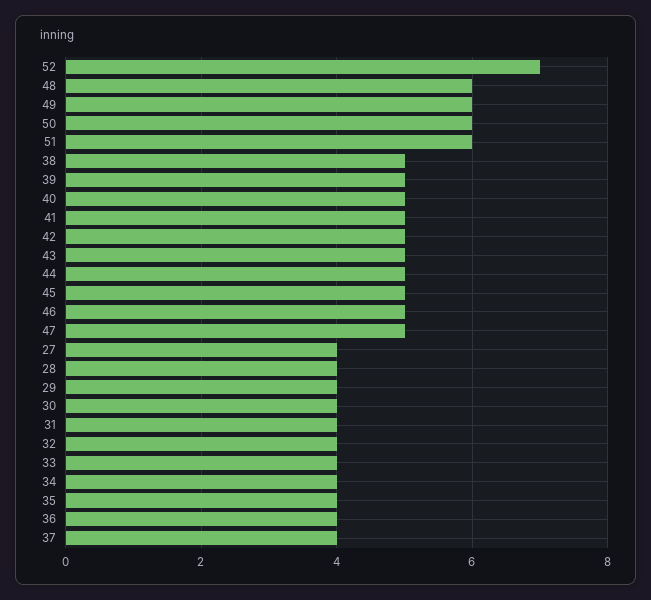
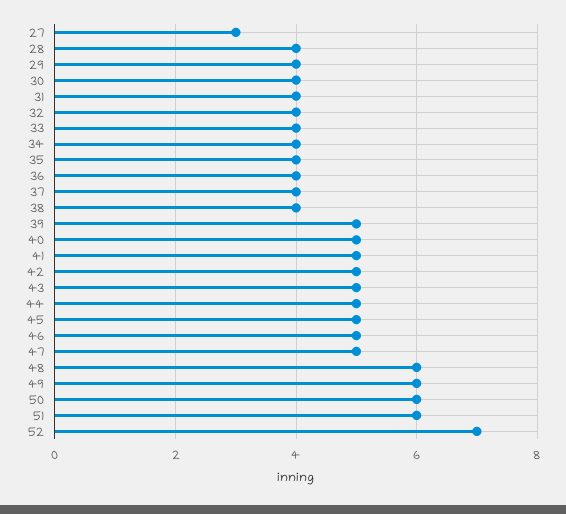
38: 5 -> 4
27: 4 -> 3

